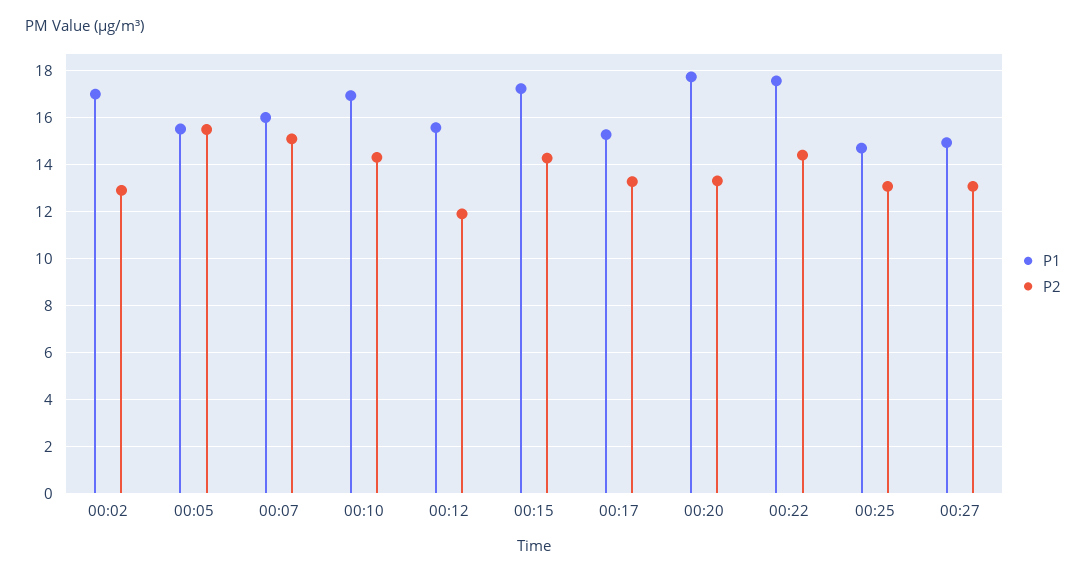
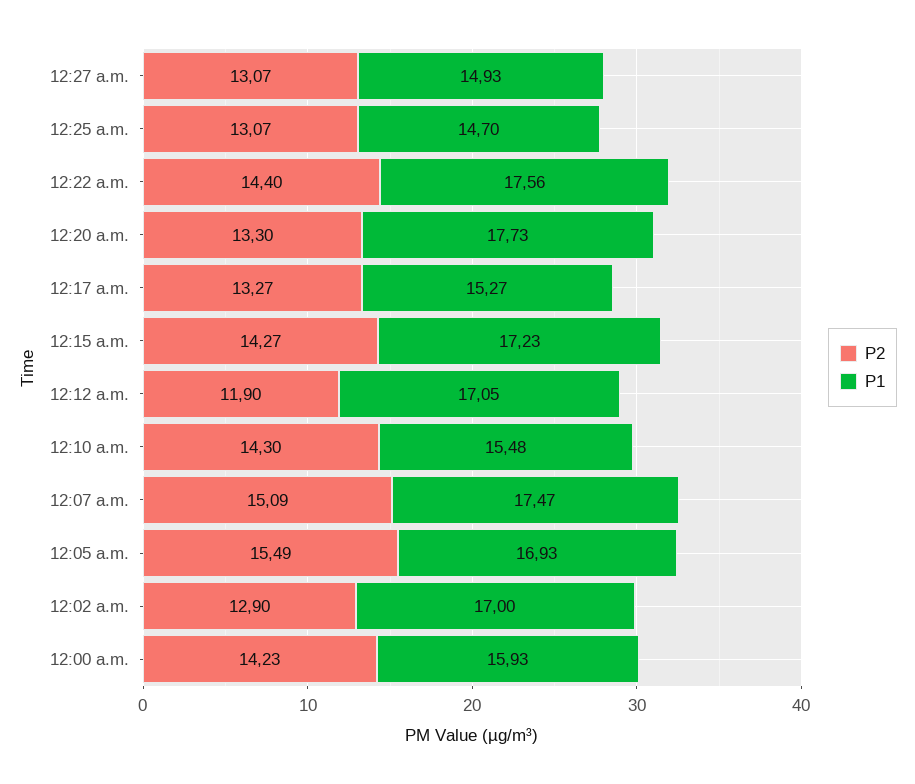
P1, 00:05: 15.5 -> 16.93
P1, 00:07: 16 -> 17.47
P1, 00:10: 17 -> 15.48
P1, 00:12: 15.5 -> 17.05
P2, 12:00 a.m.: none -> 14.23
P1, 12:00 a.m.: none -> 15.93

